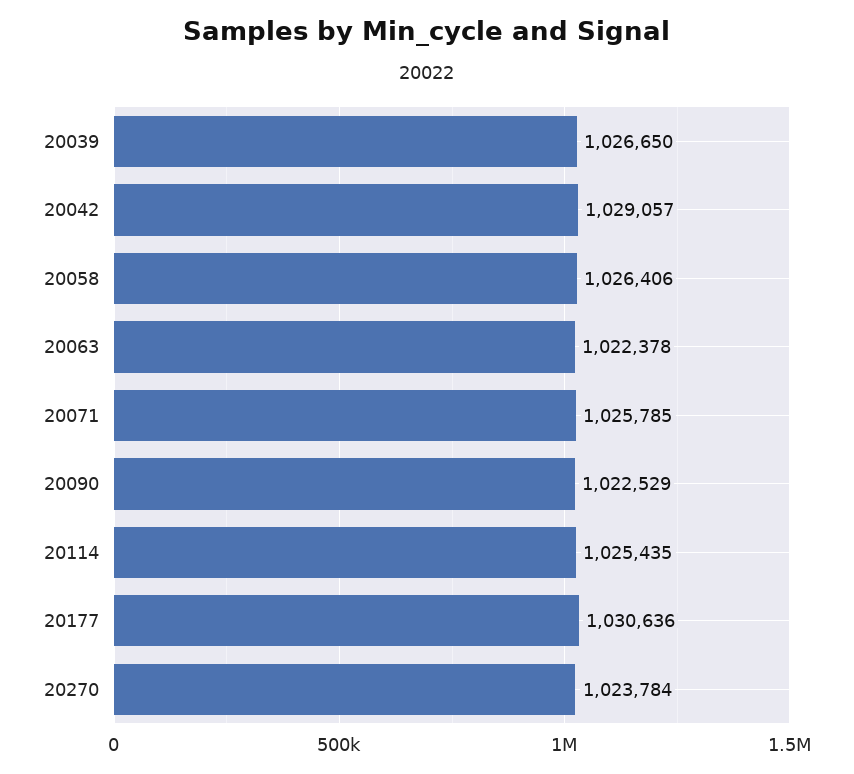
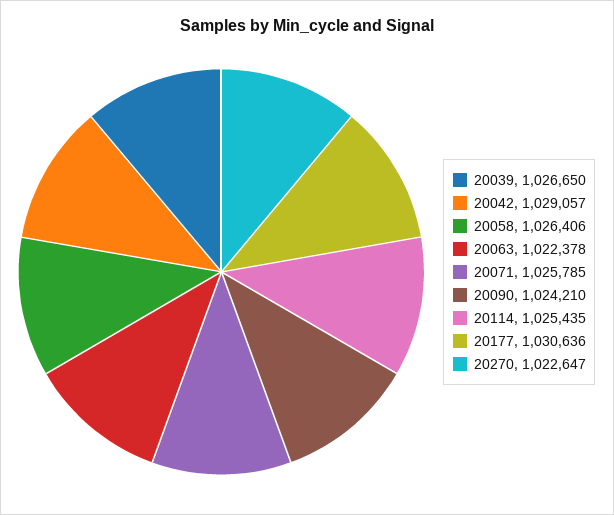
20090: 1022529 -> 1024210
20270: 1023784 -> 1022647

